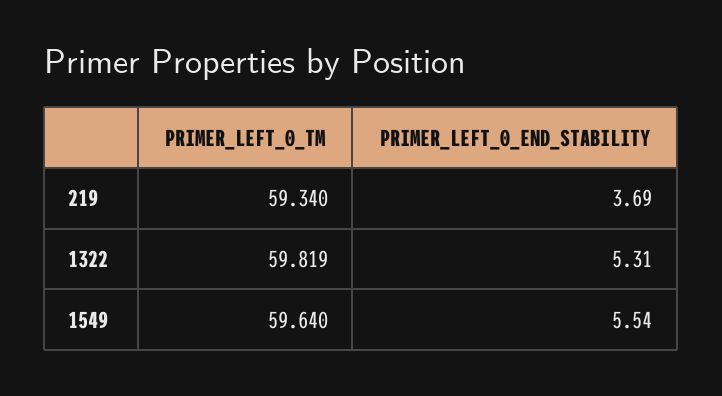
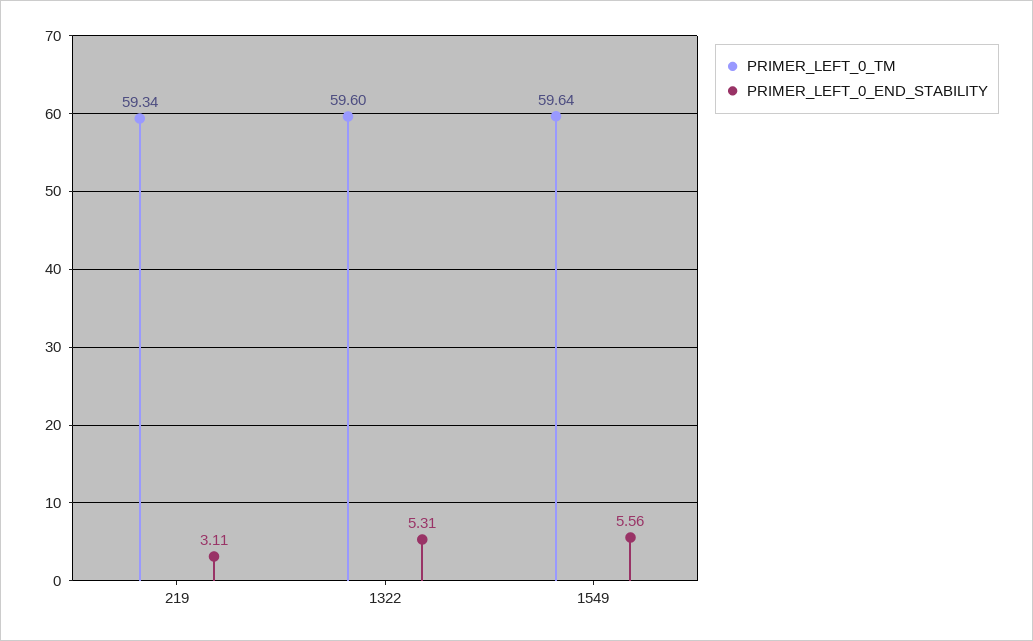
PRIMER_LEFT_0_END_STABILITY, 219: 3.69 -> 3.11
PRIMER_LEFT_0_TM, 1322: 59.819 -> 59.6
PRIMER_LEFT_0_END_STABILITY, 1549: 5.54 -> 5.56

